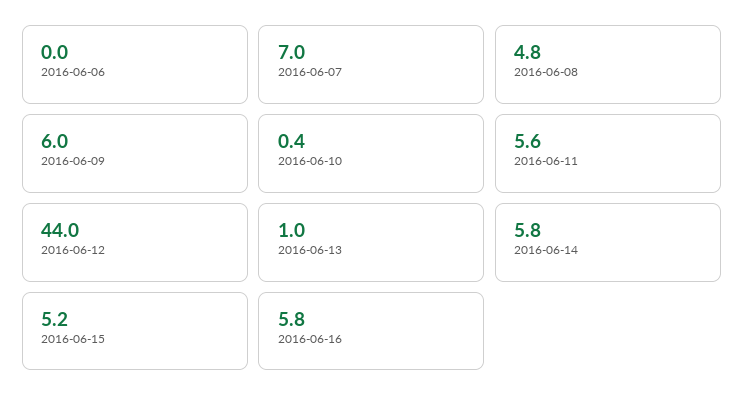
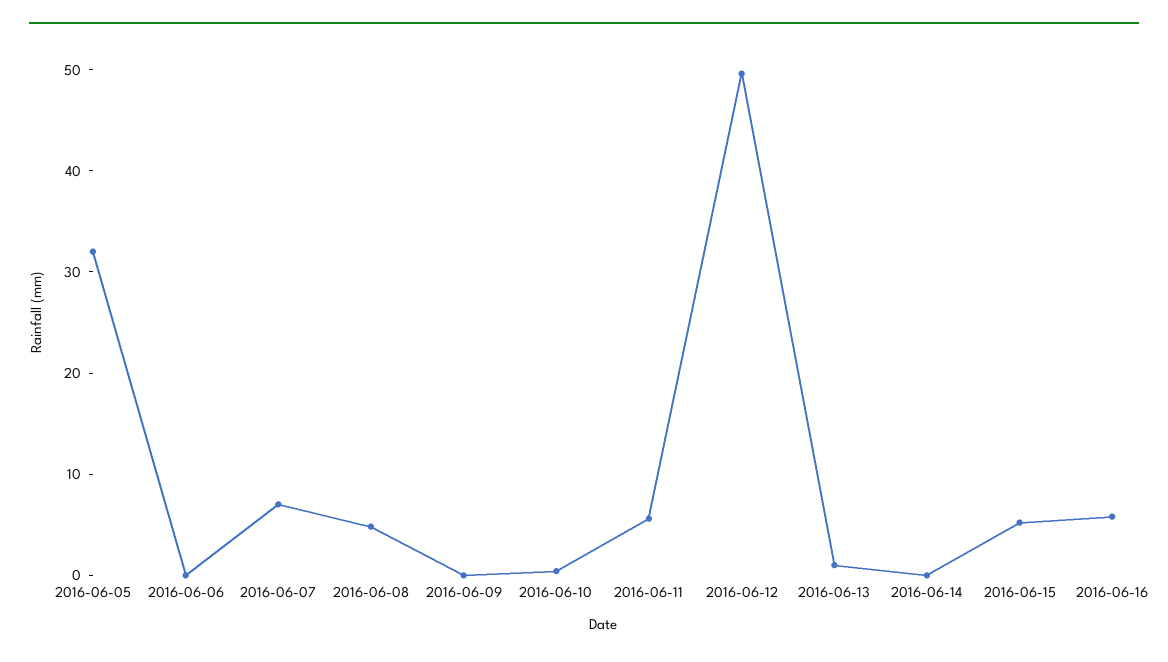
2016-06-09: 6 -> 0
2016-06-12: 44 -> 50
2016-06-14: 5.8 -> 0
2016-06-05: none -> 32

